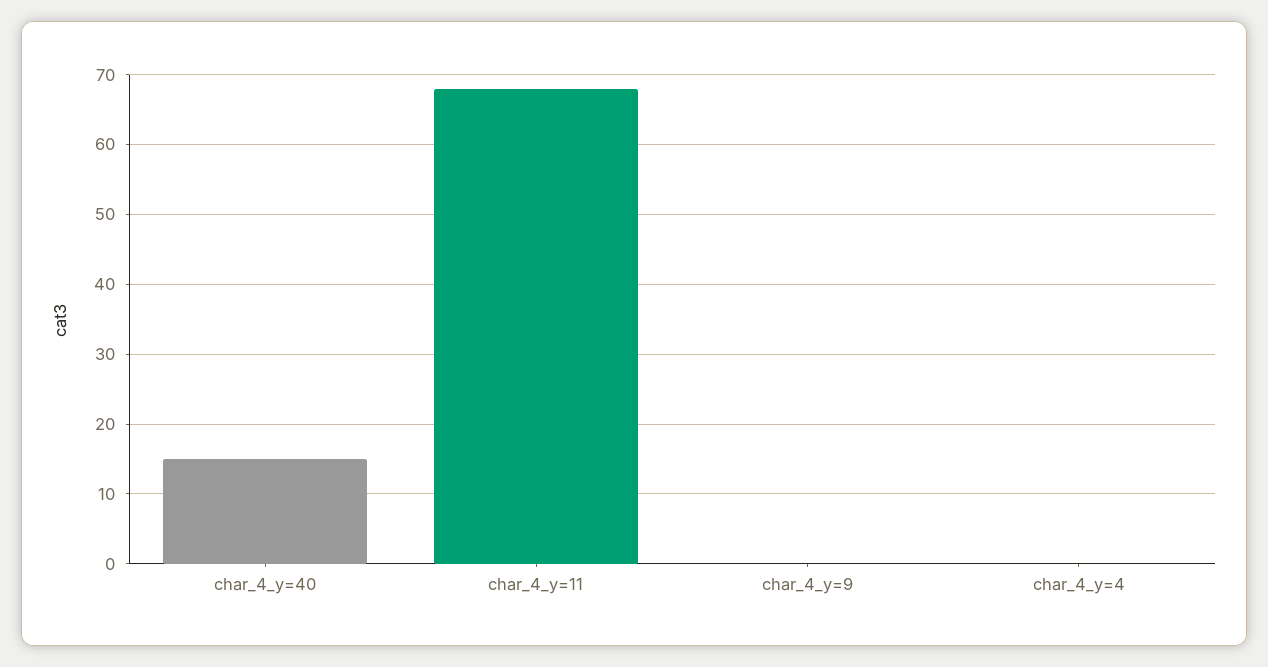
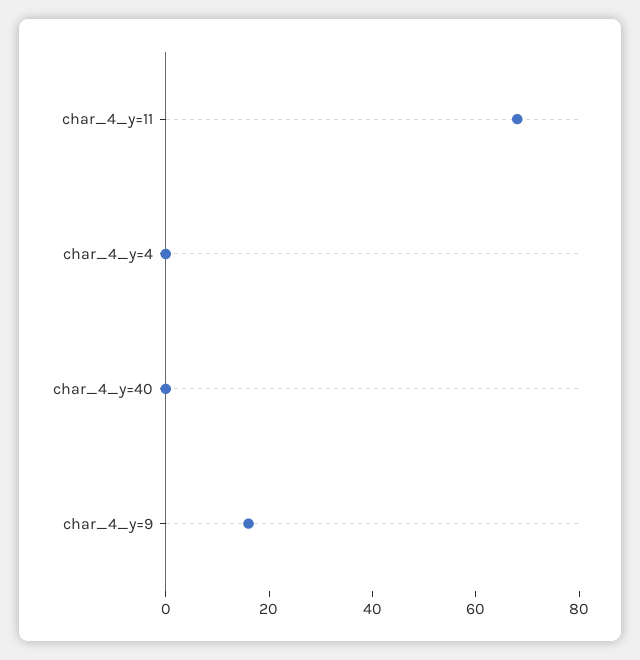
char_4_y=40: 15 -> 0
char_4_y=9: 0 -> 15

